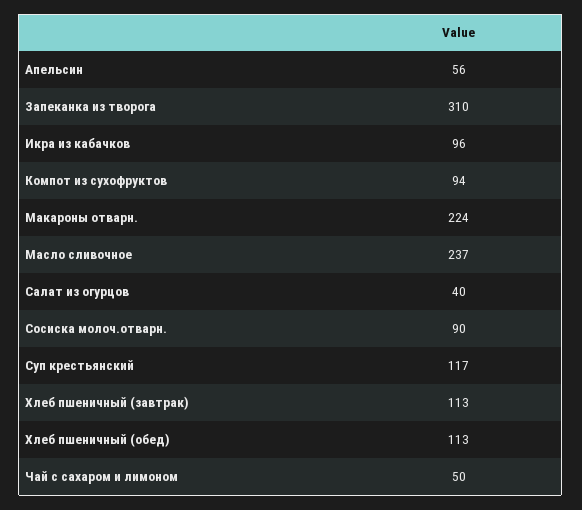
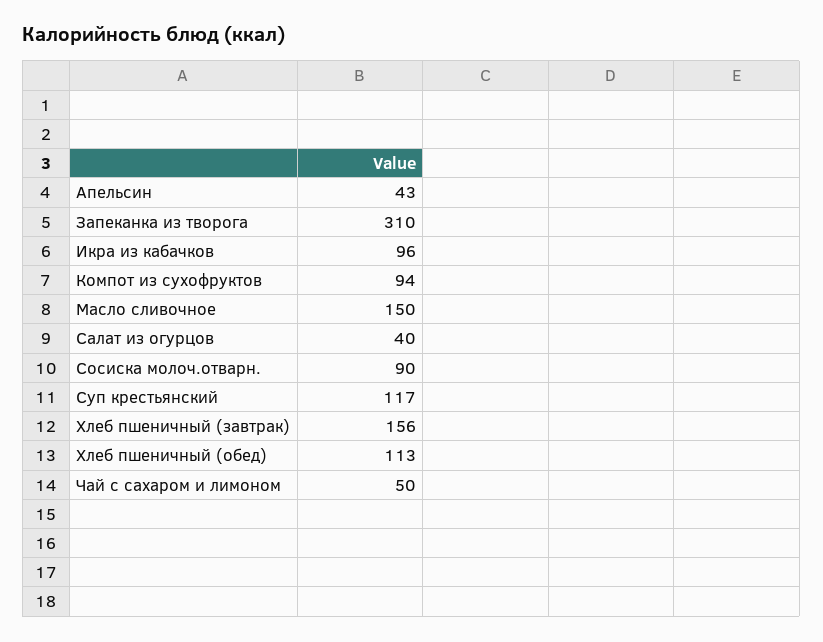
Апельсин: 56 -> 43
Макароны отварн.: 224 -> none
Масло сливочное: 237 -> 150
Хлеб пшеничный (завтрак): 113 -> 156

